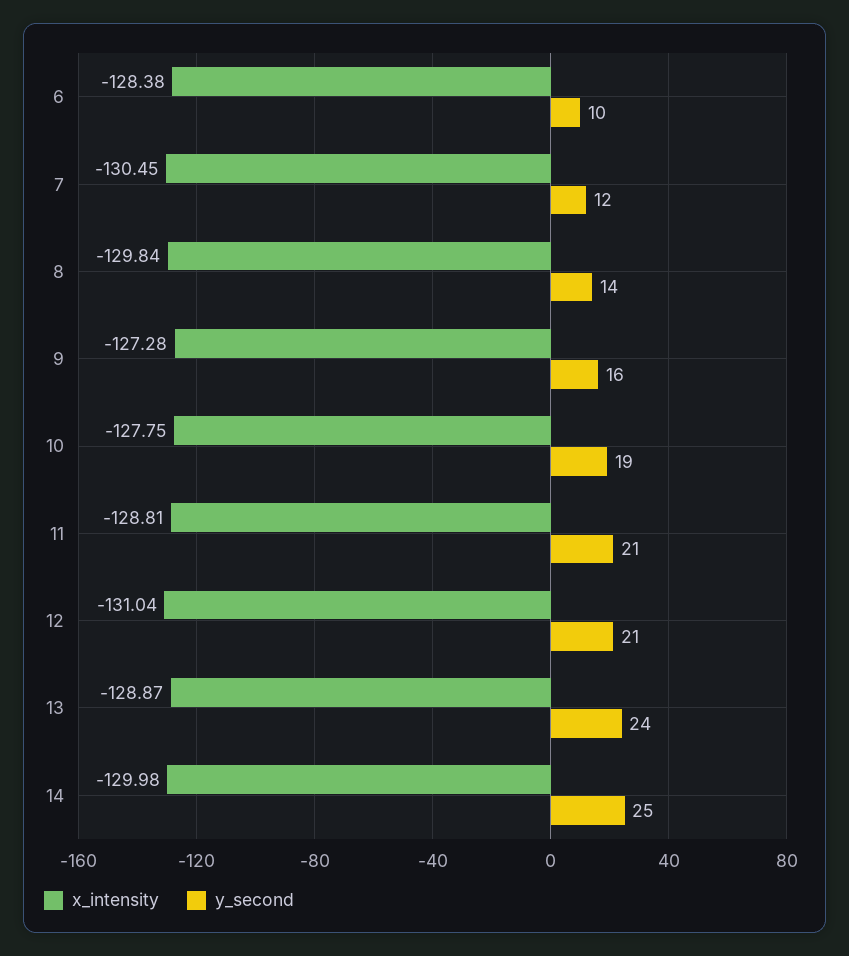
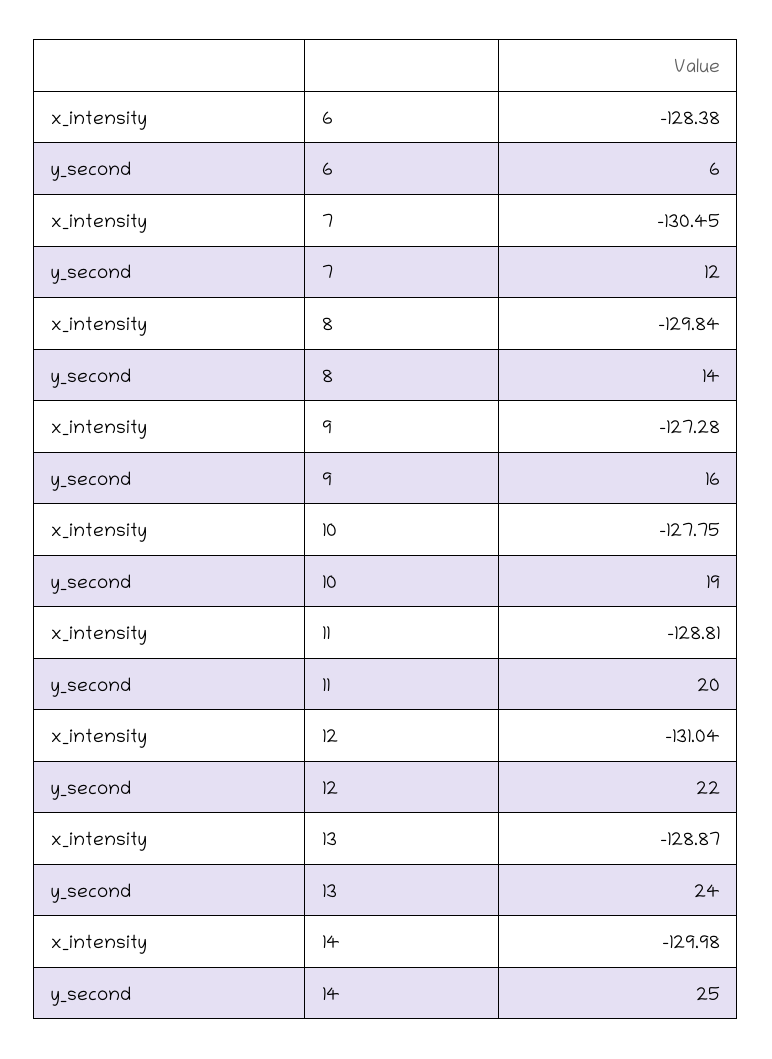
y_second, 6: 10 -> 6
y_second, 11: 21 -> 20
y_second, 12: 21 -> 22

